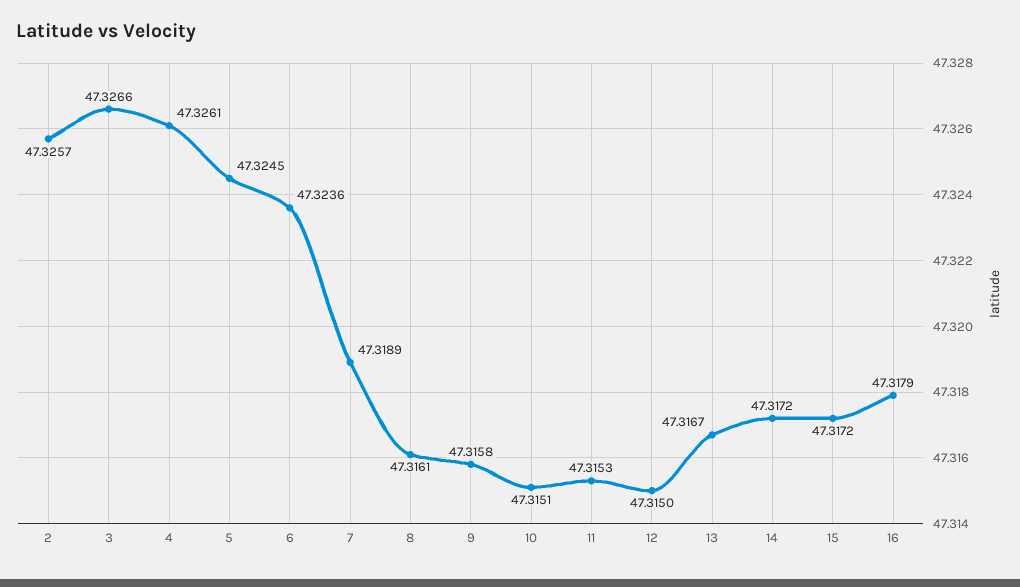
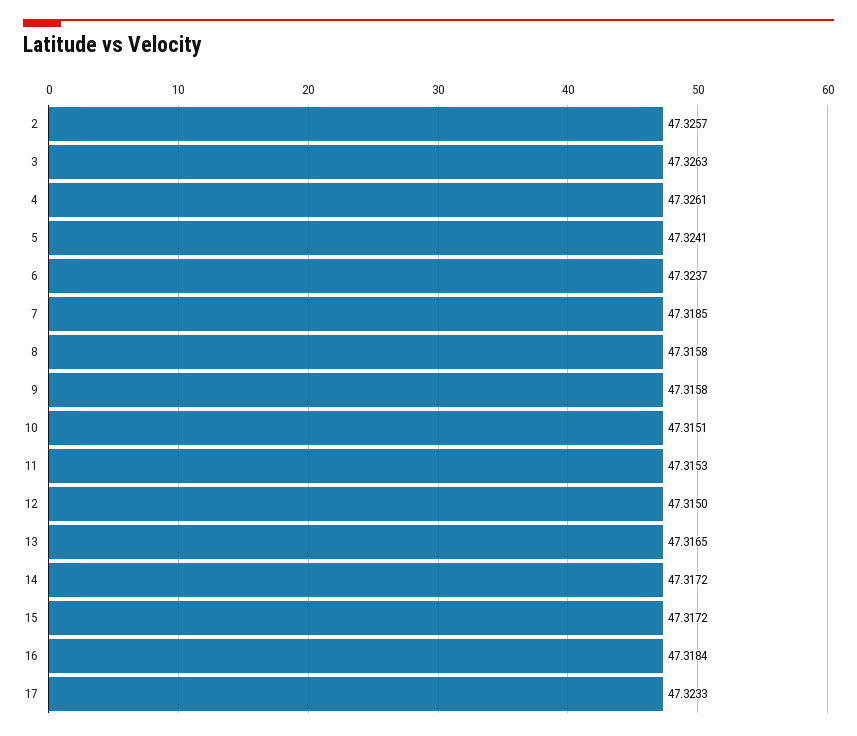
3: 47.3266 -> 47.3263
5: 47.3245 -> 47.3241
6: 47.3236 -> 47.3237
7: 47.3189 -> 47.3185
8: 47.3161 -> 47.3158
13: 47.3167 -> 47.3165
16: 47.3179 -> 47.3184
17: none -> 47.3233

